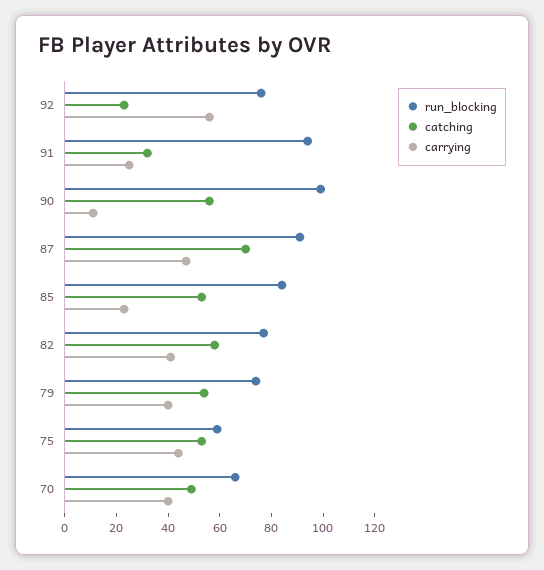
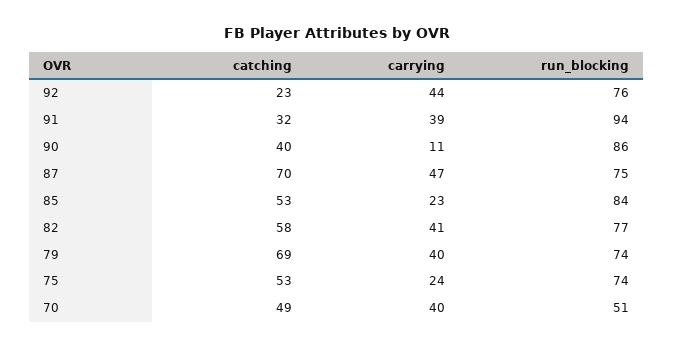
carrying, 92: 55 -> 44
carrying, 91: 25 -> 39
run_blocking, 90: 100 -> 86
catching, 90: 55 -> 40
run_blocking, 87: 90 -> 75
catching, 79: 55 -> 69
run_blocking, 75: 60 -> 74
carrying, 75: 45 -> 24
run_blocking, 70: 65 -> 51

